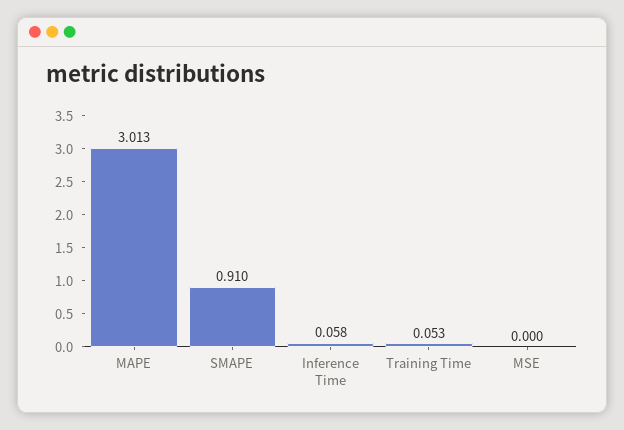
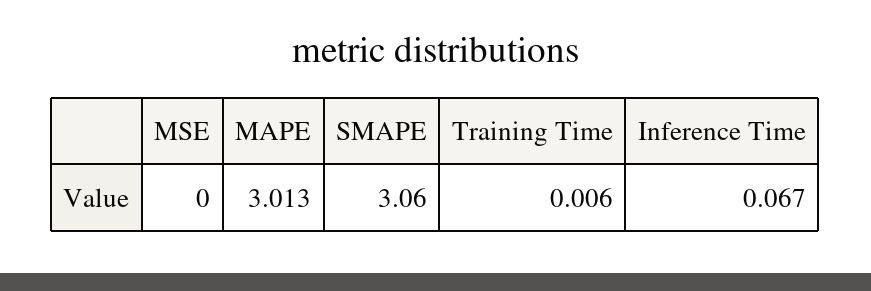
SMAPE: 0.91 -> 3.06
Inference Time: 0.058 -> 0.067
Training Time: 0.053 -> 0.006

